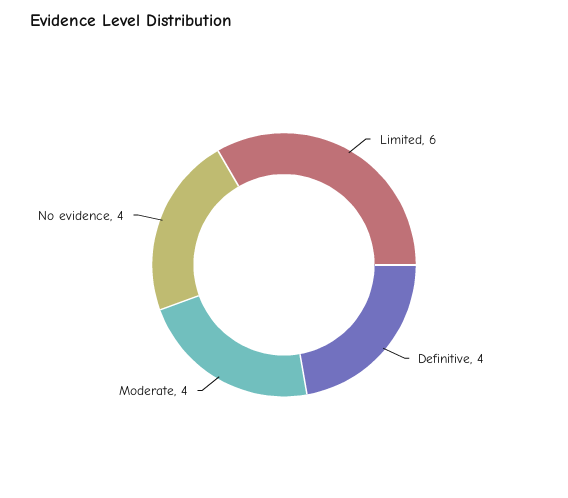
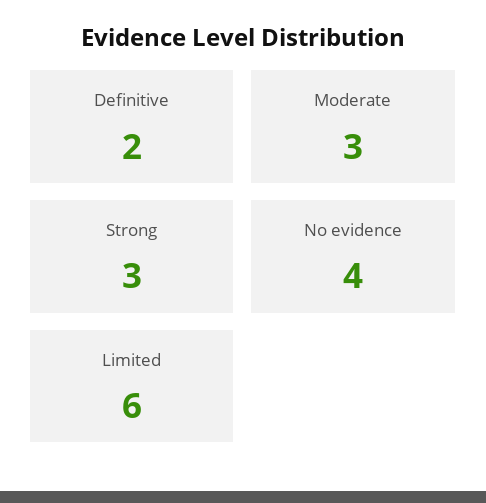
Definitive: 4 -> 2
Moderate: 4 -> 3
Strong: none -> 3

